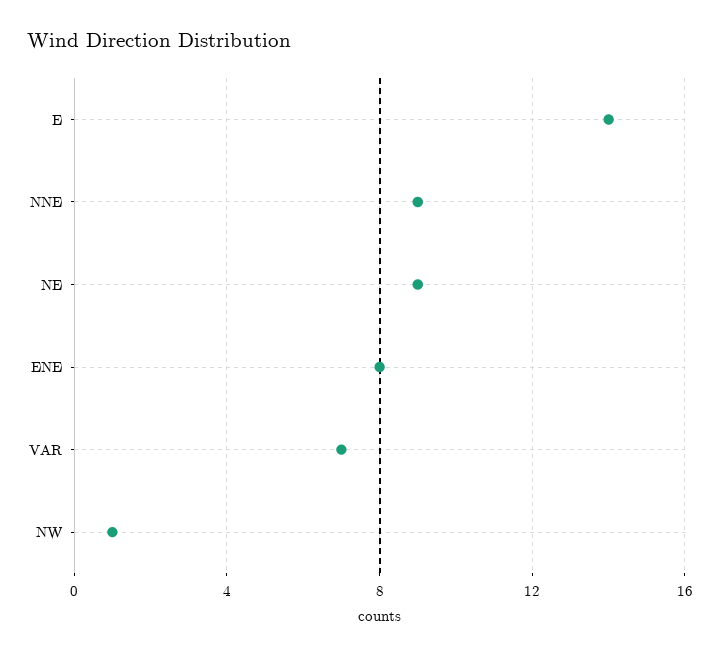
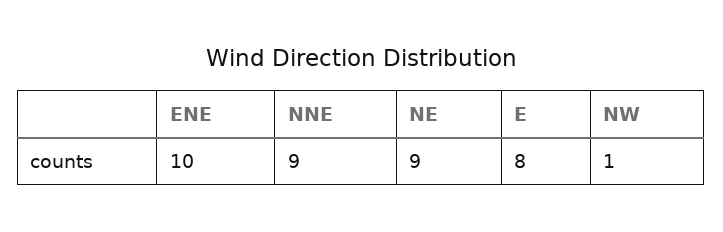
E: 14 -> 8
ENE: 8 -> 10
VAR: 7 -> none

